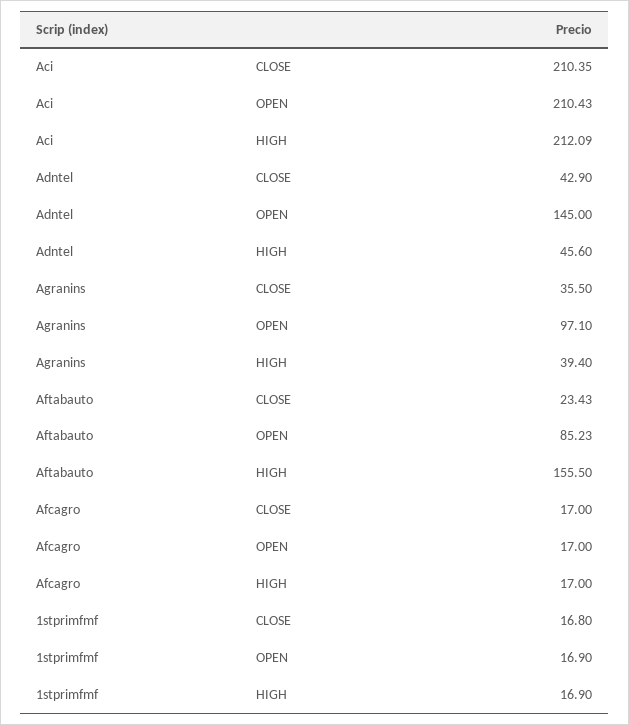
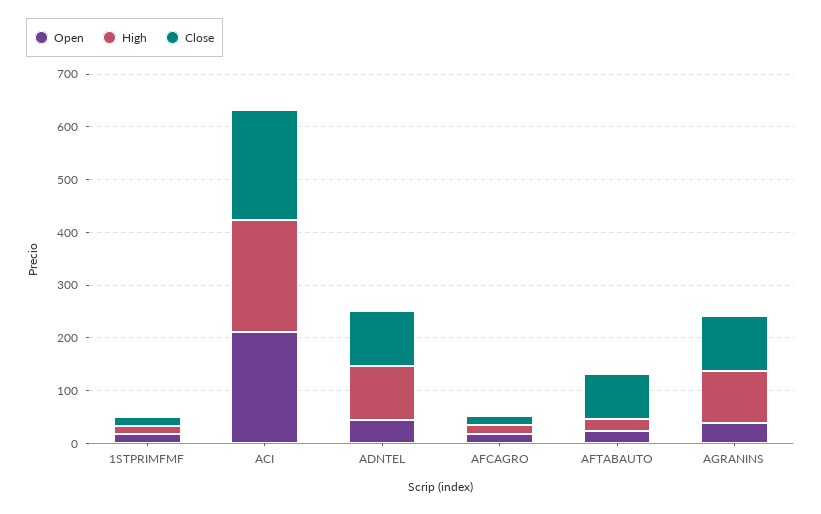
CLOSE, Adntel: 42.9 -> 100
OPEN, Adntel: 145 -> 40
HIGH, Adntel: 45.6 -> 100
CLOSE, Agranins: 35.5 -> 100
OPEN, Agranins: 97.1 -> 40
HIGH, Agranins: 39.4 -> 100
CLOSE, Aftabauto: 23.43 -> 80
OPEN, Aftabauto: 85.23 -> 20
HIGH, Aftabauto: 155.5 -> 20

